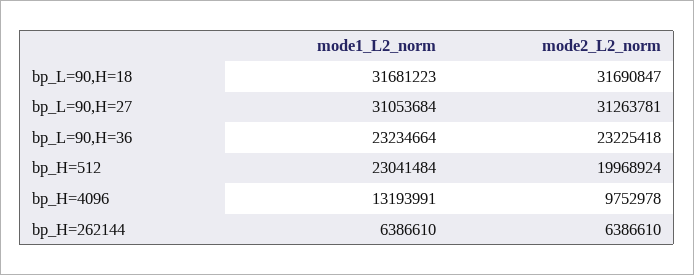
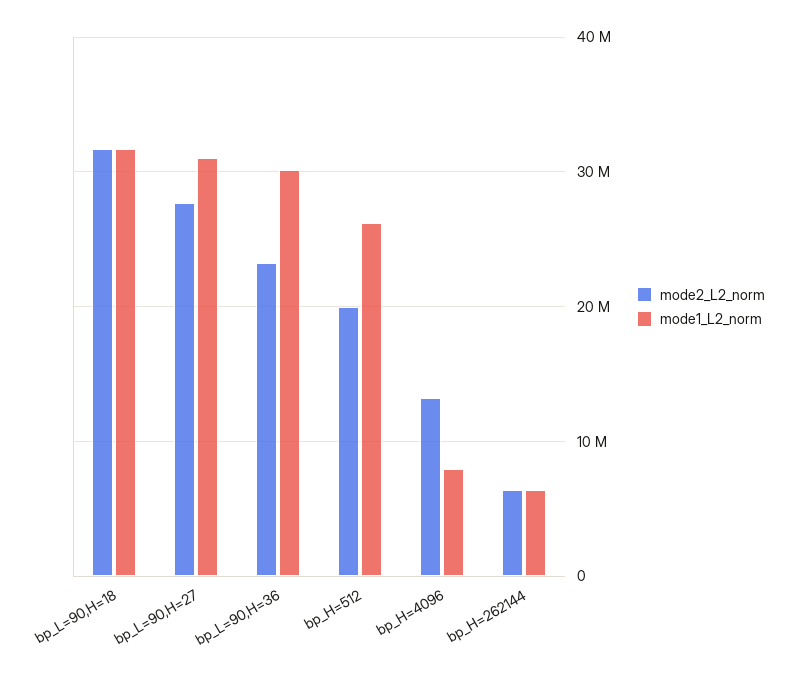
mode2_L2_norm, bp_L=90,H=27: 31263781 -> 28000000
mode1_L2_norm, bp_L=90,H=36: 23234664 -> 30000000
mode1_L2_norm, bp_H=512: 23041484 -> 26000000
mode1_L2_norm, bp_H=4096: 13193991 -> 8000000
mode2_L2_norm, bp_H=4096: 9752978 -> 13000000

